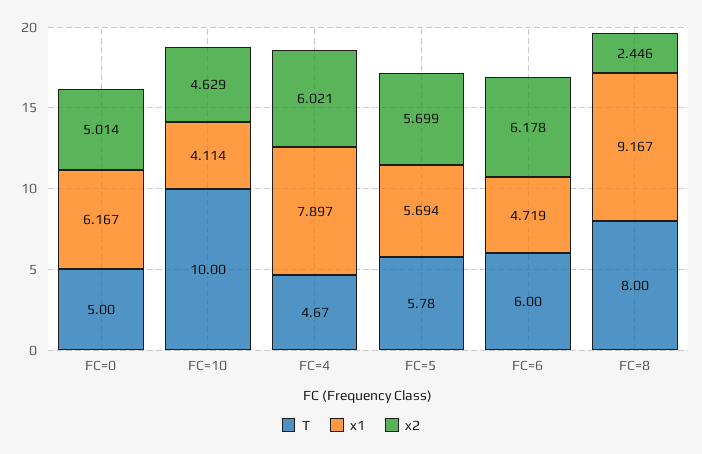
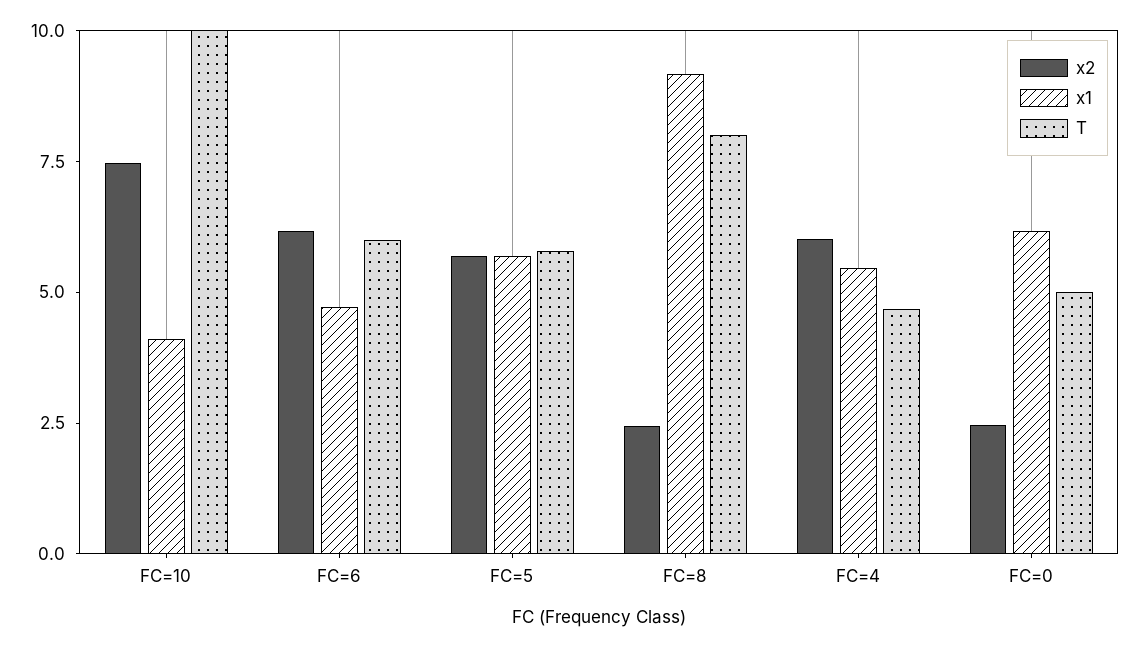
x2, FC=0: 5.014 -> 2.5
x2, FC=10: 4.629 -> 7.5
x1, FC=4: 7.897 -> 5.5

